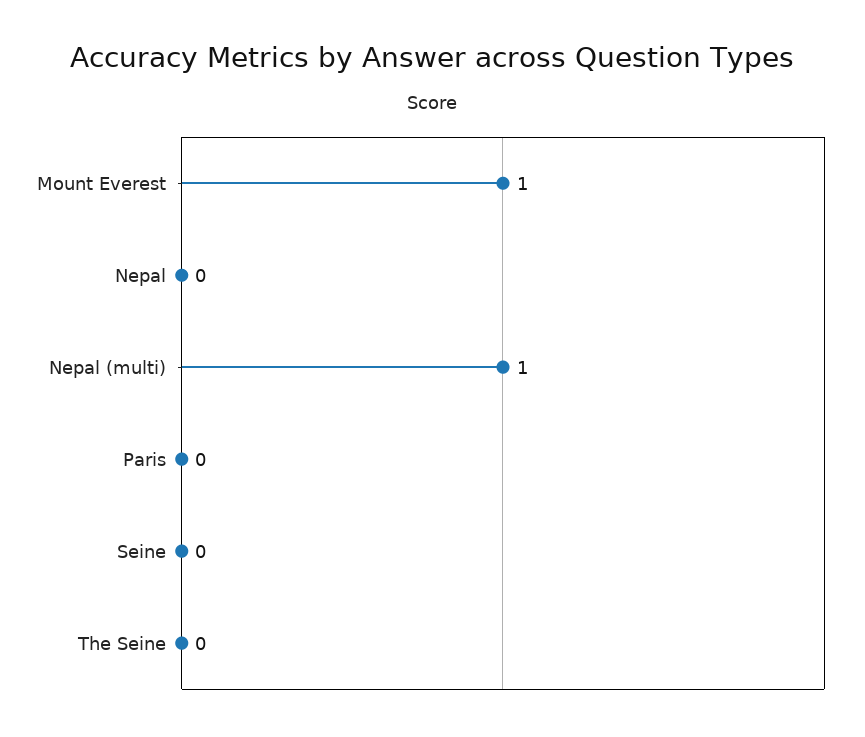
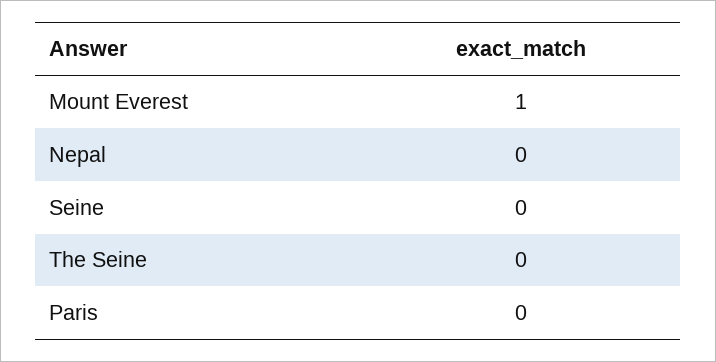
Nepal (multi): 1 -> none

